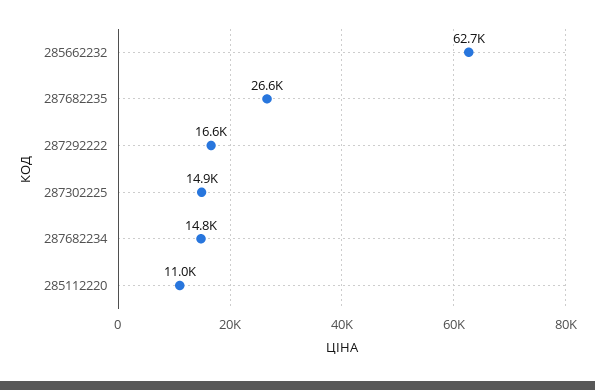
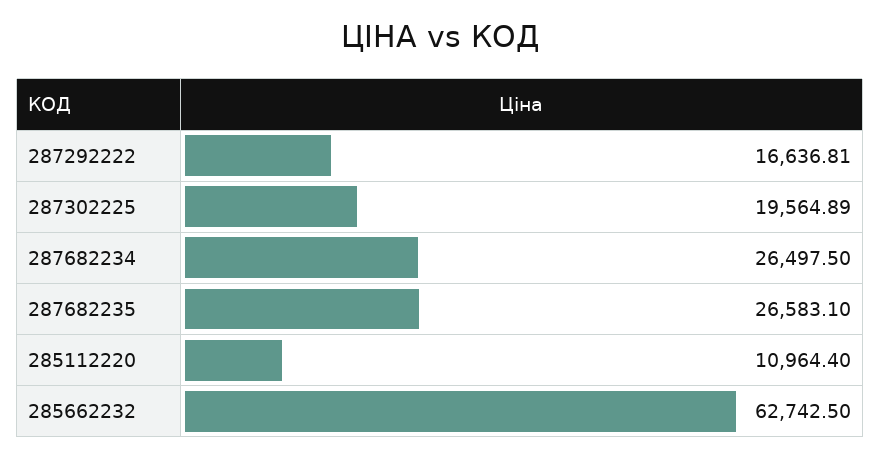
287302225: 14900 -> 19564.89
287682234: 14800 -> 26497.5

